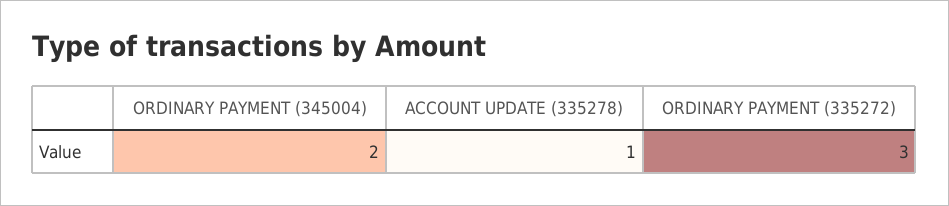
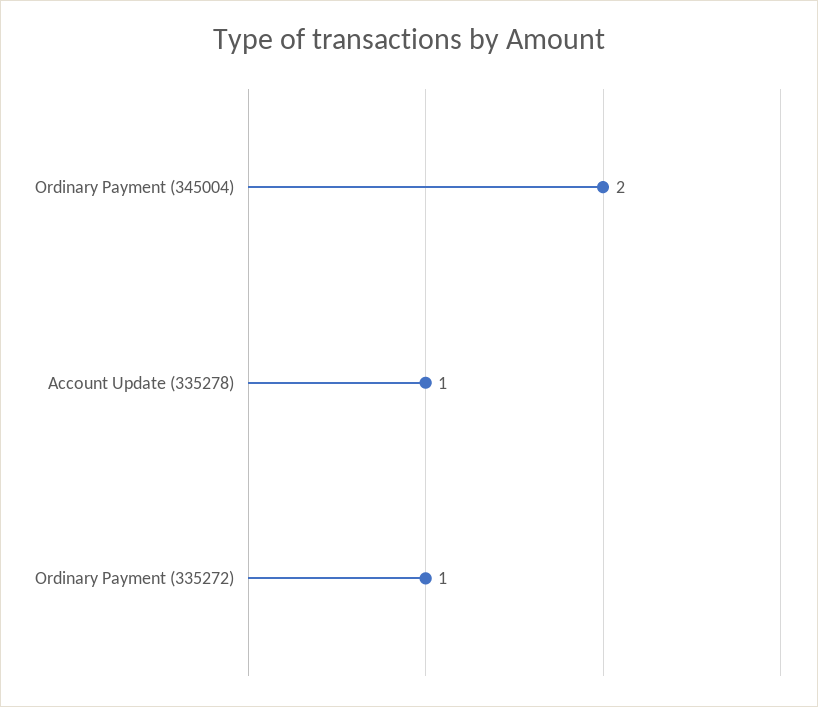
ORDINARY PAYMENT (335272): 3 -> 1

